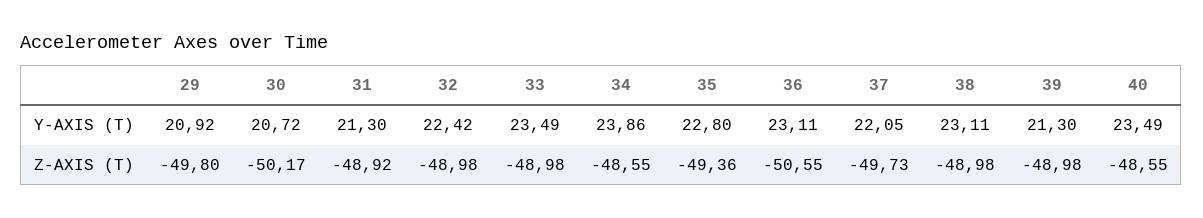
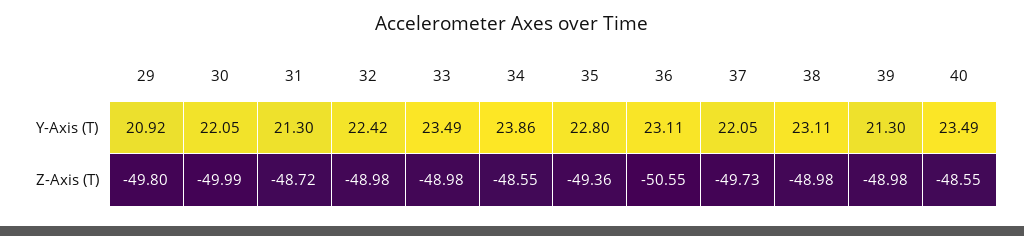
30, Y-AXIS (T): 20.72 -> 22.05
30, Z-AXIS (T): -50.17 -> -49.99
31, Z-AXIS (T): -48.92 -> -48.72

